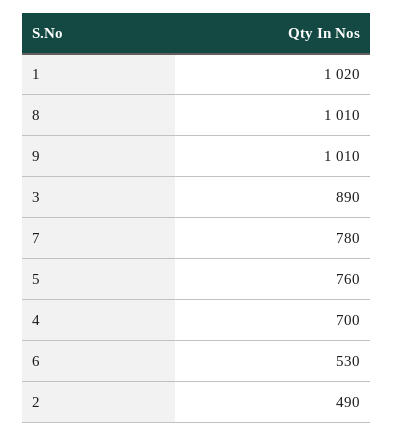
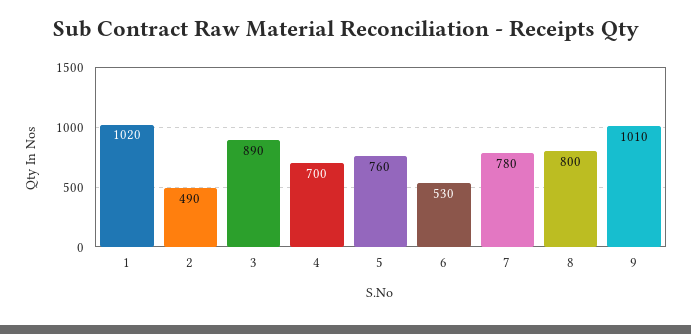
8: 1010 -> 800

